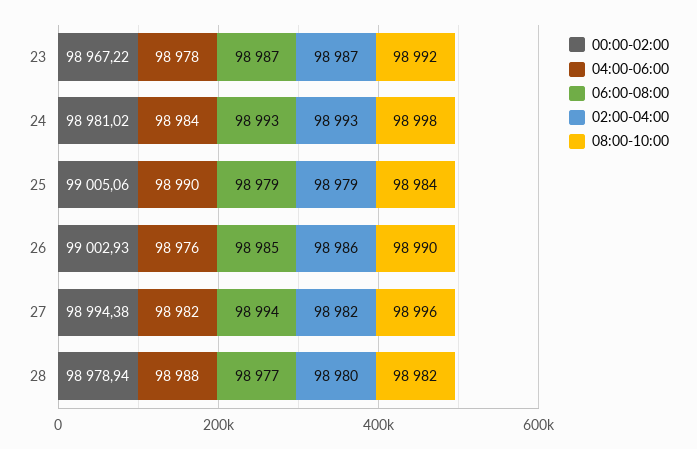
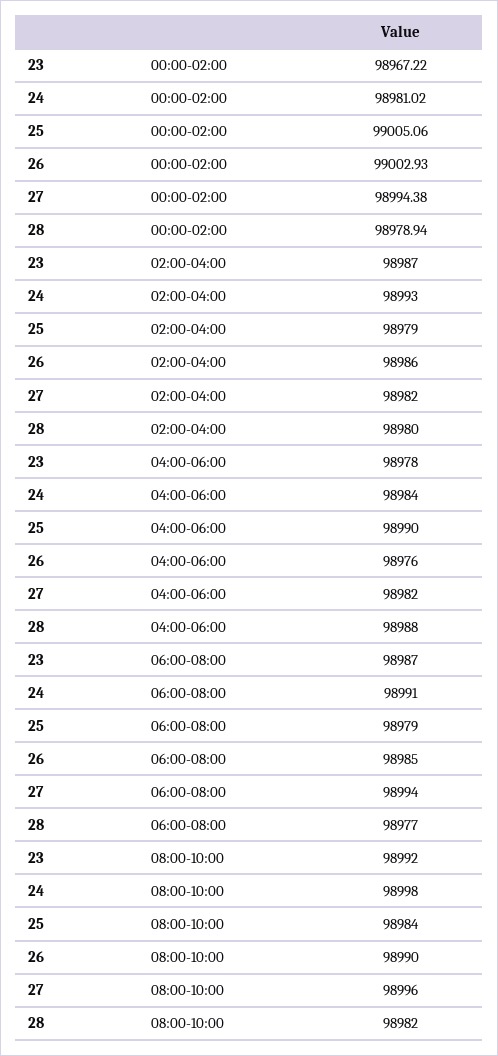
06:00-08:00, 24: 98993 -> 98991

